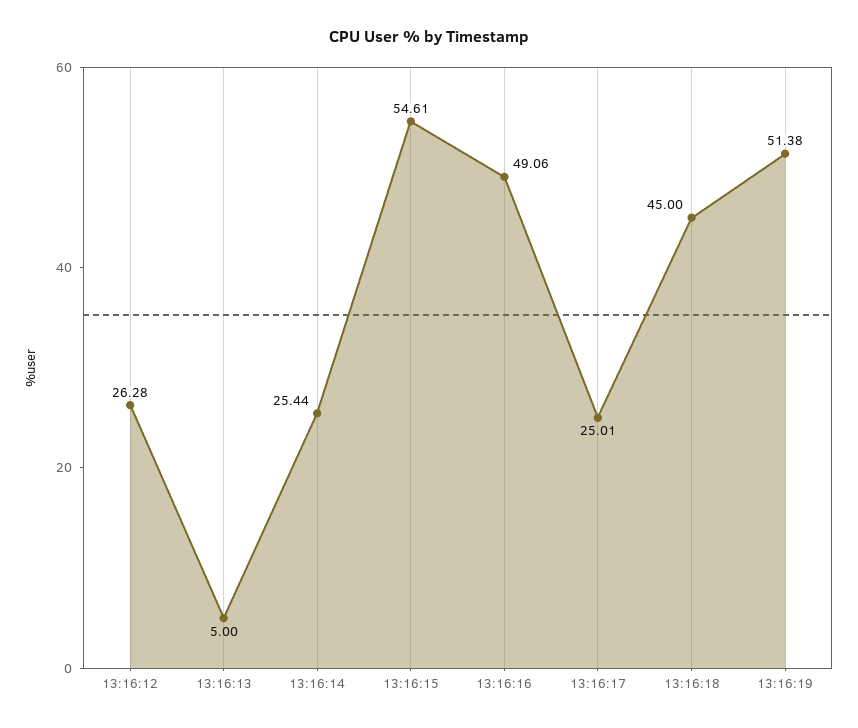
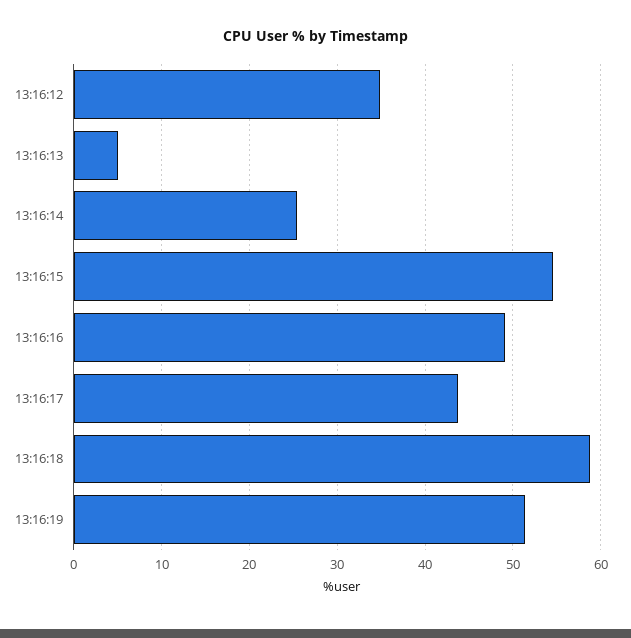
13:16:12: 26.28 -> 35
13:16:17: 25.01 -> 44
13:16:18: 45 -> 59

